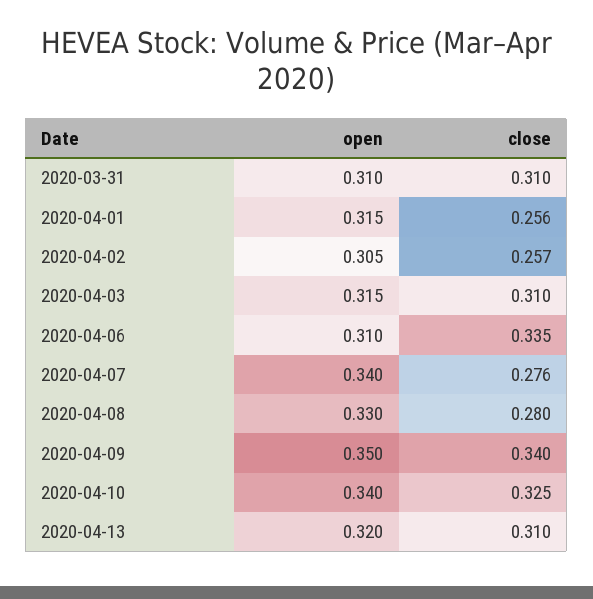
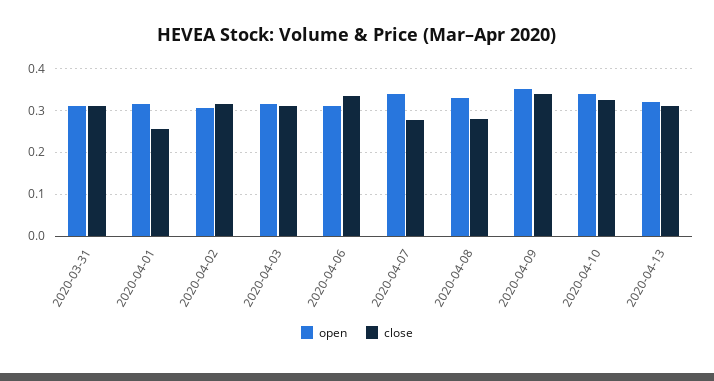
close, 2020-04-02: 0.257 -> 0.32

